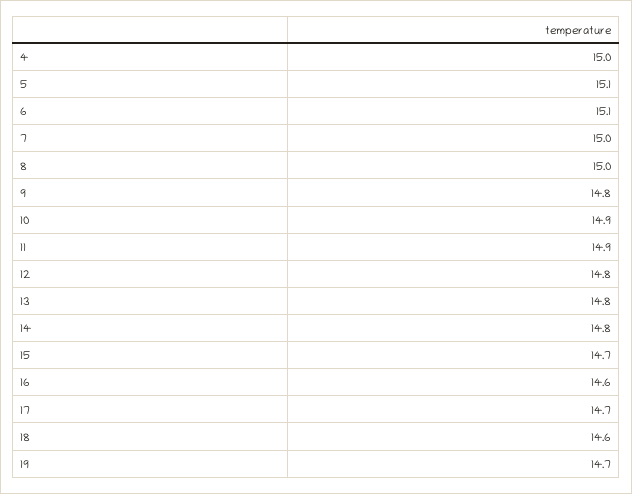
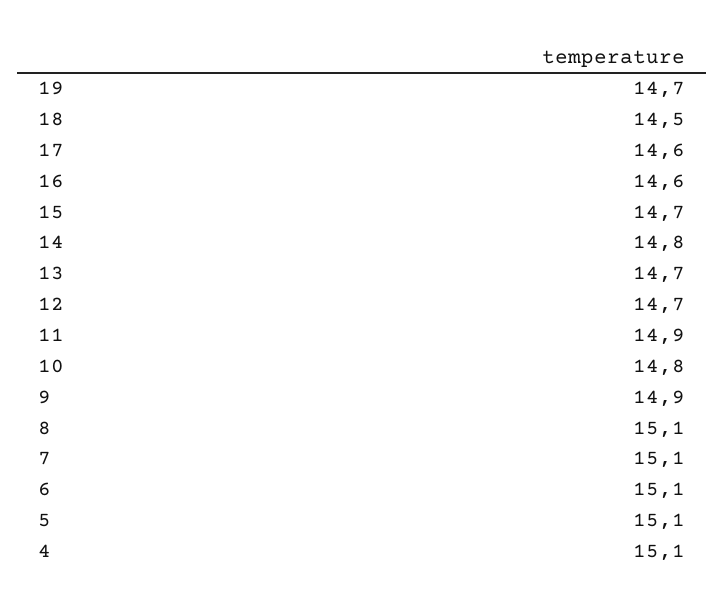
4: 15 -> 15.1
7: 15 -> 15.1
8: 15 -> 15.1
9: 14.8 -> 14.9
10: 14.9 -> 14.8
12: 14.8 -> 14.7
13: 14.8 -> 14.7
17: 14.7 -> 14.6
18: 14.6 -> 14.5

